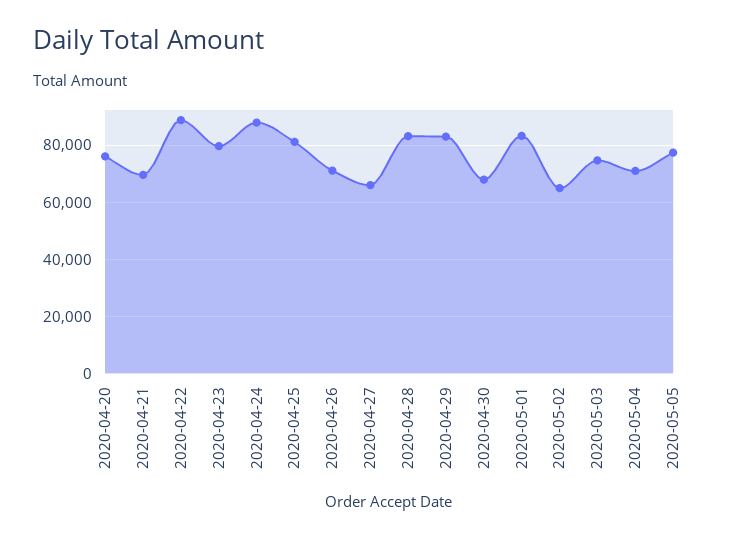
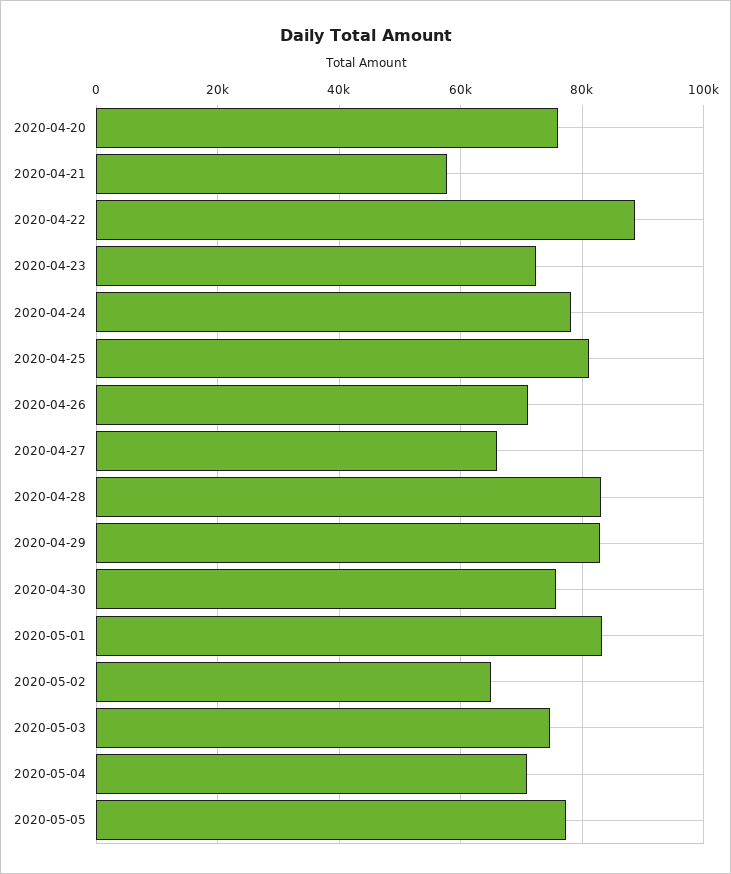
2020-04-21: 70000 -> 58000
2020-04-23: 80000 -> 72000
2020-04-24: 87500 -> 78000
2020-04-30: 67500 -> 76000

